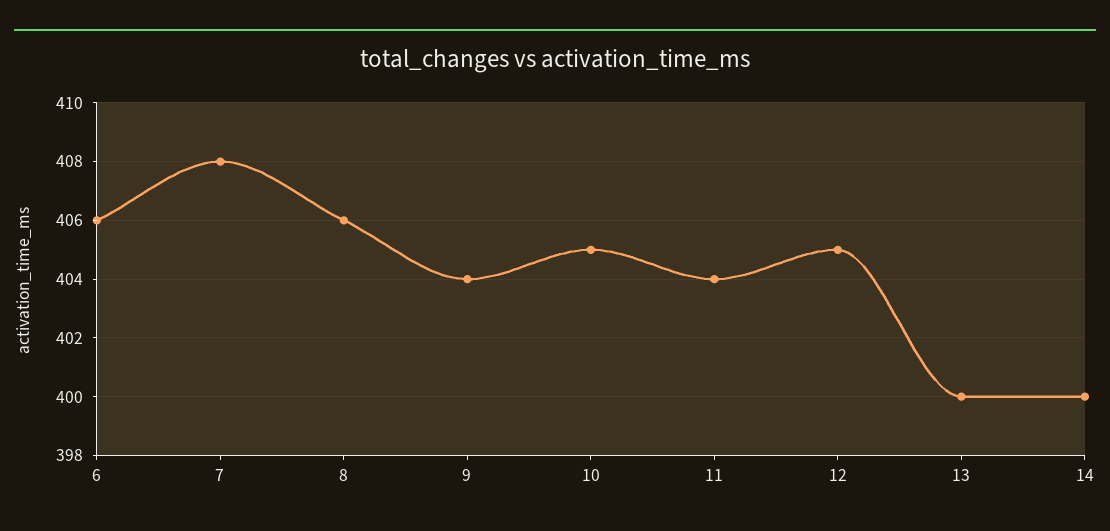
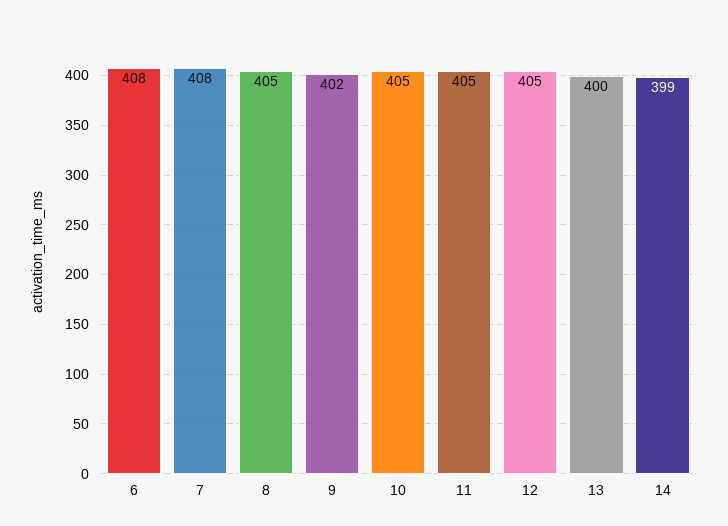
6: 406 -> 408
8: 406 -> 405
9: 404 -> 402
11: 404 -> 405
14: 400 -> 399

